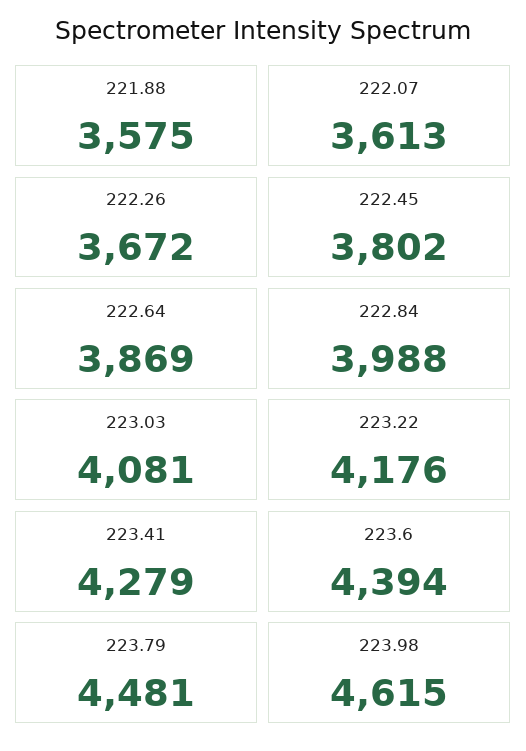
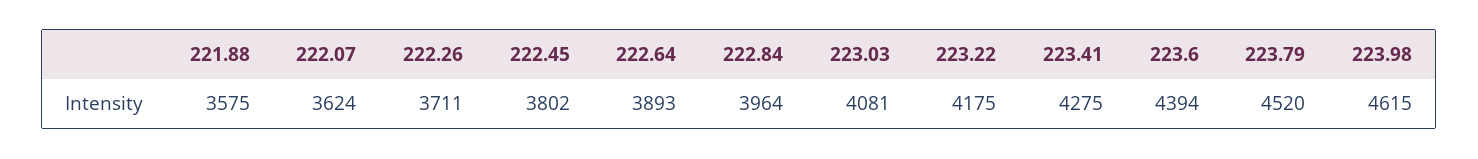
222.07: 3613 -> 3624
222.26: 3672 -> 3711
222.64: 3869 -> 3893
222.84: 3988 -> 3964
223.22: 4176 -> 4175
223.41: 4279 -> 4275
223.79: 4481 -> 4520

